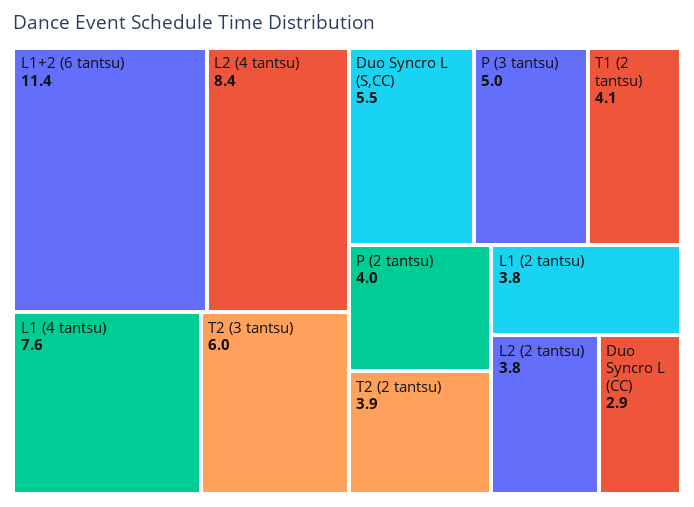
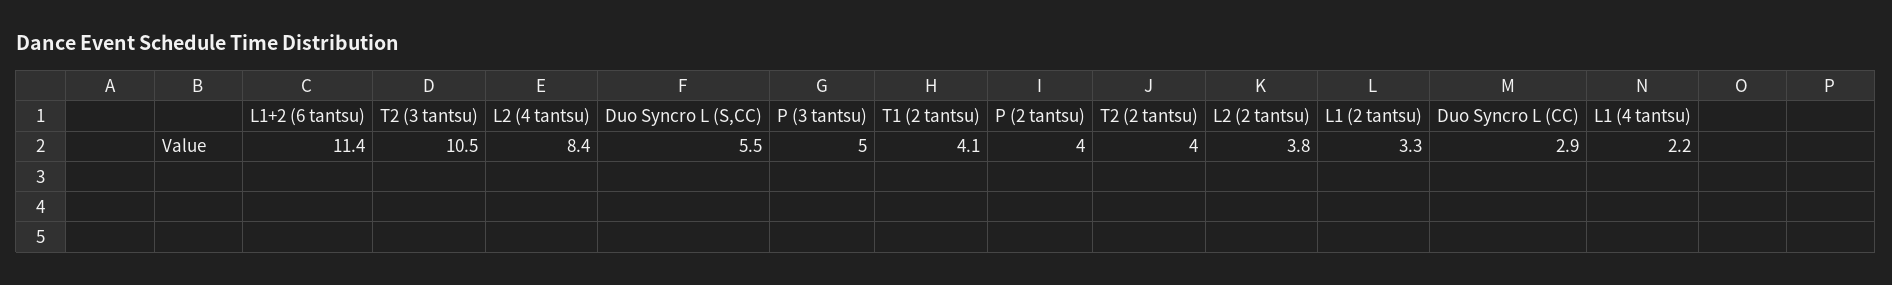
L1 (4 tantsu): 7.6 -> 2.2
T2 (3 tantsu): 6 -> 10.5
T2 (2 tantsu): 3.9 -> 4
L1 (2 tantsu): 3.8 -> 3.3

